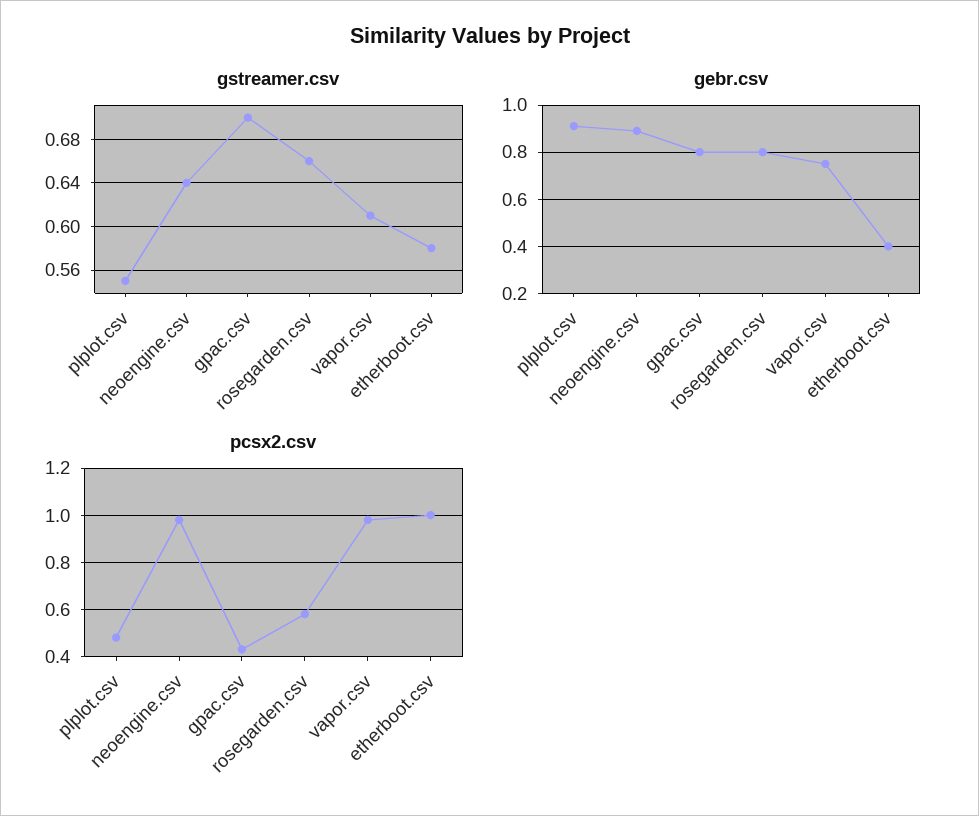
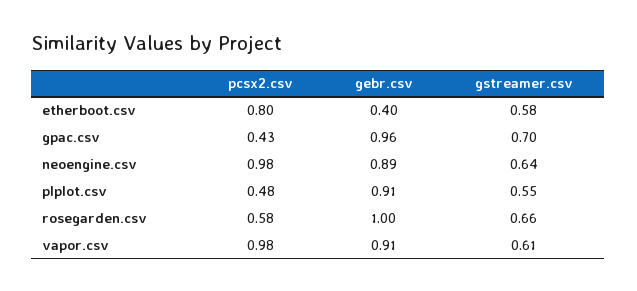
gebr.csv, gpac.csv: 0.8 -> 0.96
gebr.csv, rosegarden.csv: 0.8 -> 1
gebr.csv, vapor.csv: 0.75 -> 0.91
pcsx2.csv, etherboot.csv: 1 -> 0.8

